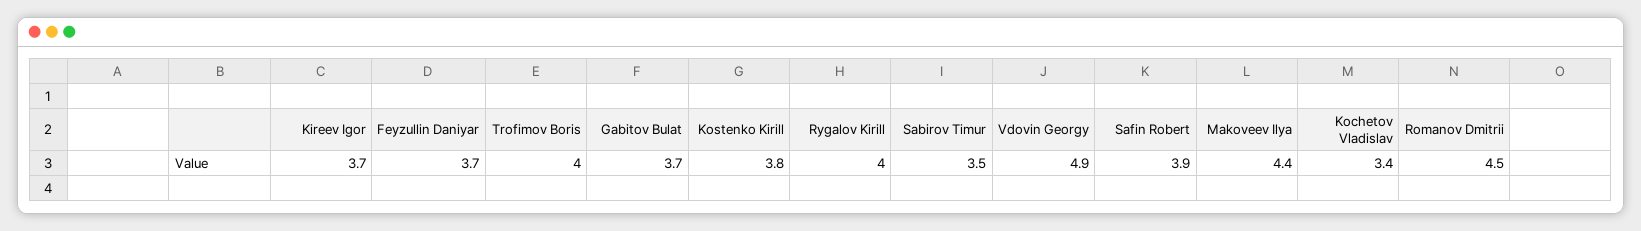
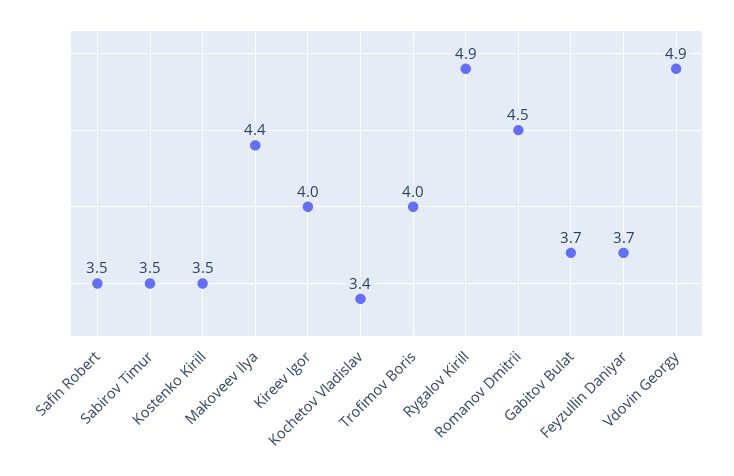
Kireev Igor: 3.7 -> 4
Kostenko Kirill: 3.8 -> 3.5
Rygalov Kirill: 4 -> 4.9
Safin Robert: 3.9 -> 3.5

